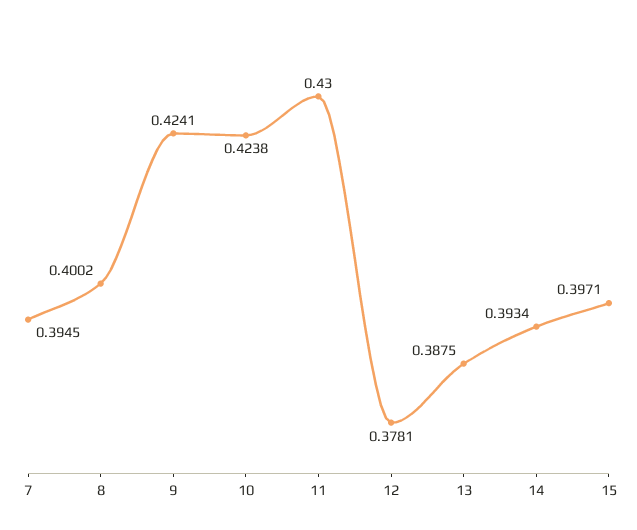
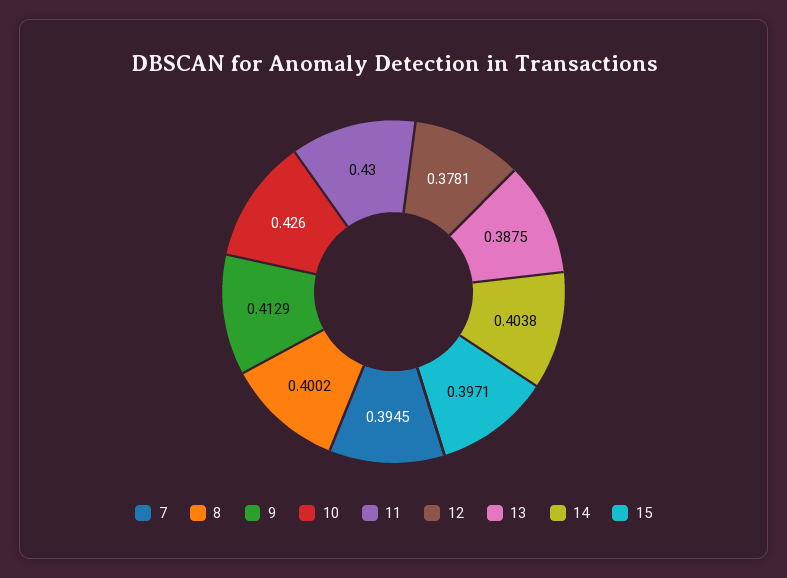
9: 0.4241 -> 0.4129
10: 0.4238 -> 0.426
14: 0.3934 -> 0.4038

